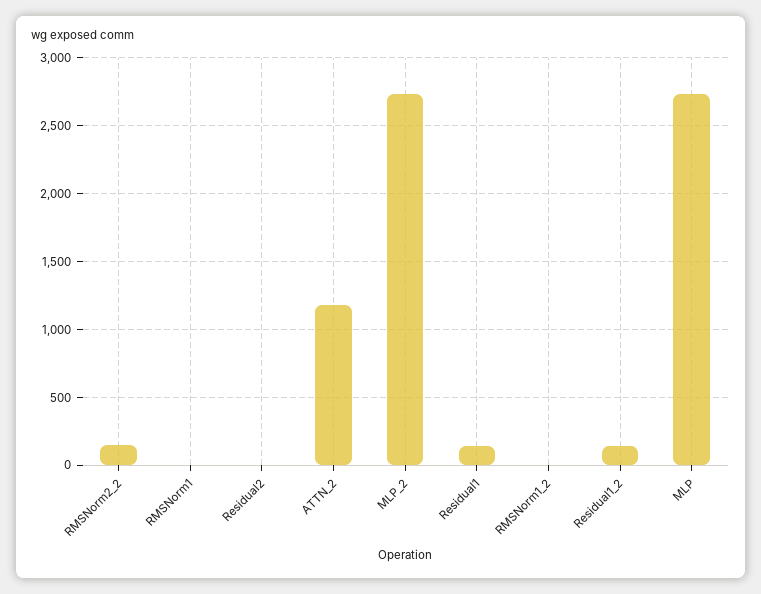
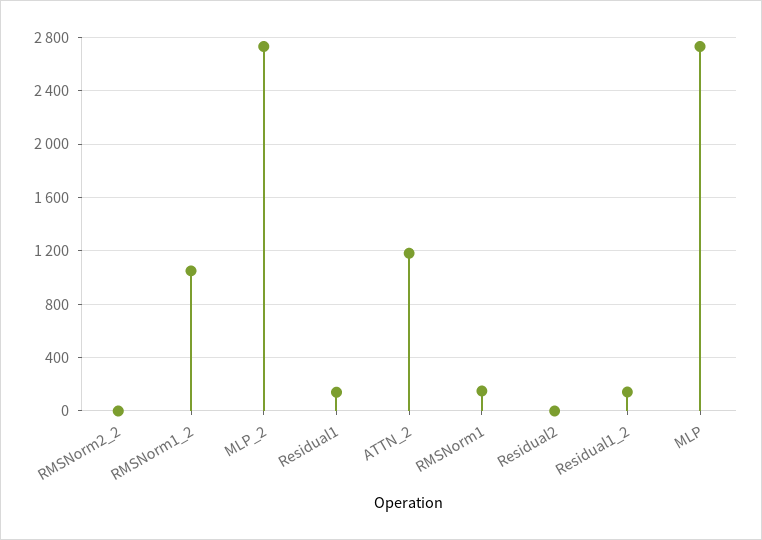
RMSNorm2_2: 150 -> 0
RMSNorm1: 0 -> 150
RMSNorm1_2: 0 -> 1050

